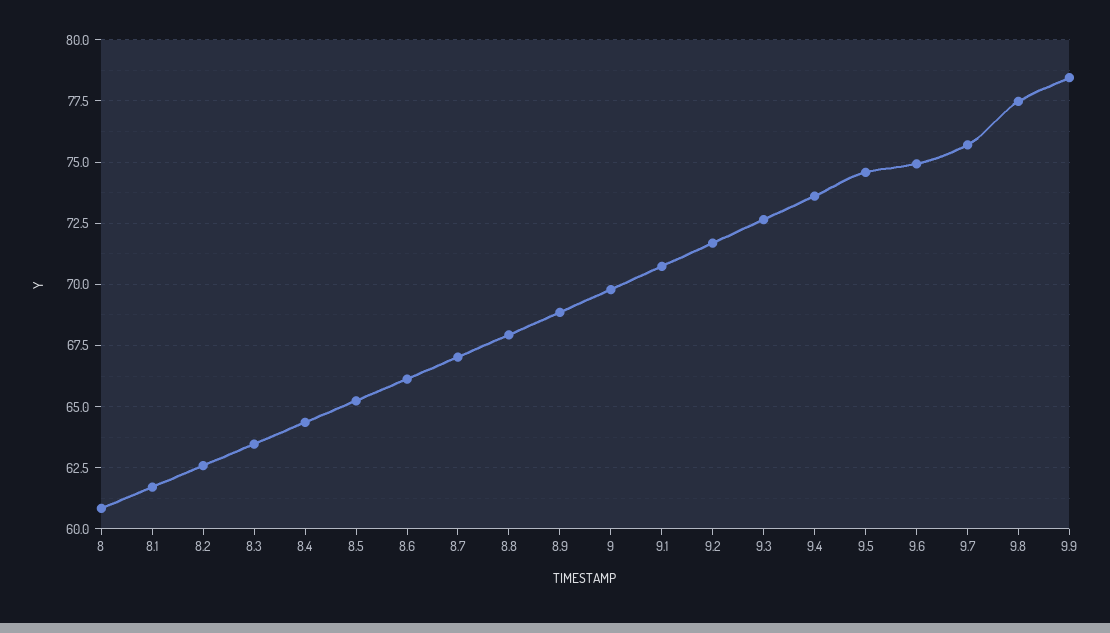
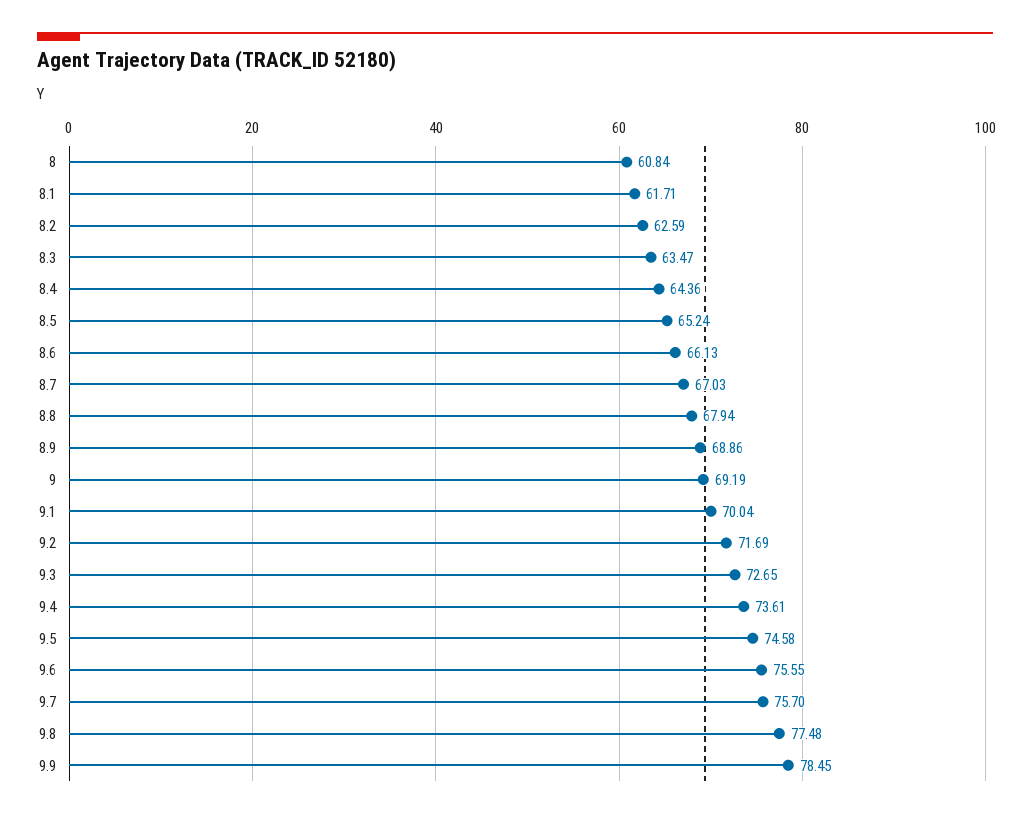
9: 69.75 -> 69.19
9.1: 70.75 -> 70.04
9.6: 75 -> 75.55

